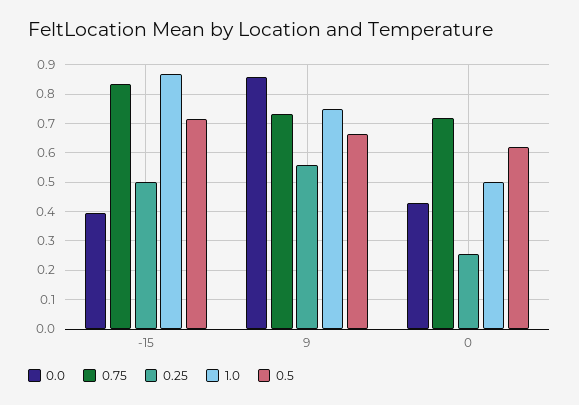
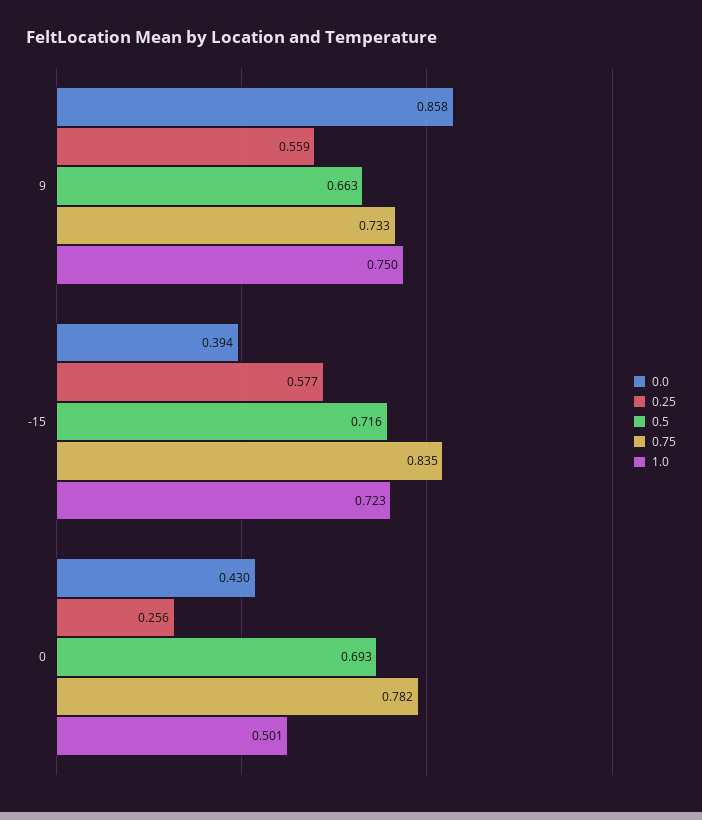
0.25, -15: 0.5 -> 0.577
1.0, -15: 0.875 -> 0.723
0.75, 0: 0.725 -> 0.782
0.5, 0: 0.625 -> 0.693

